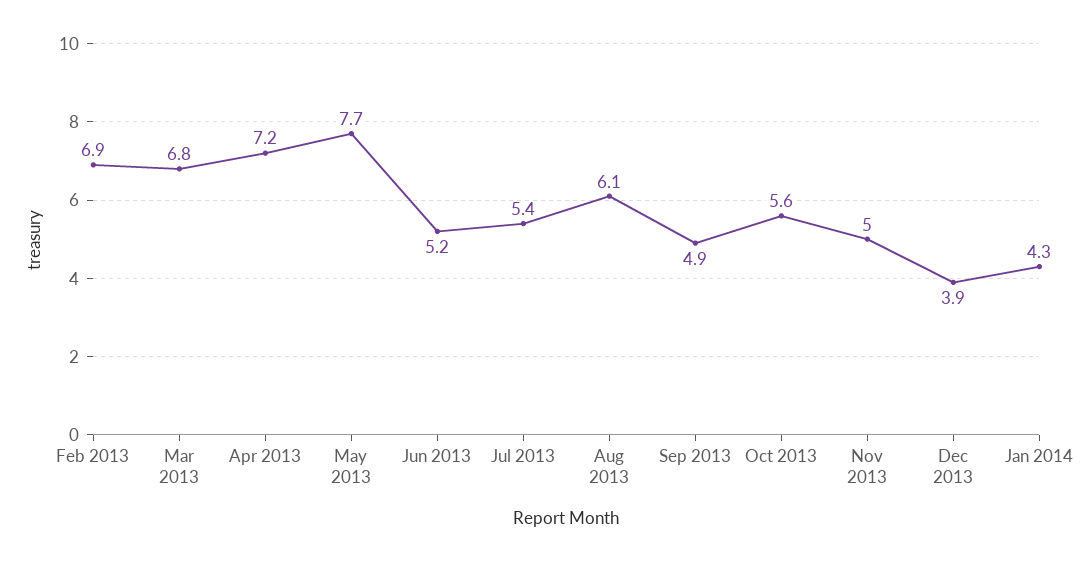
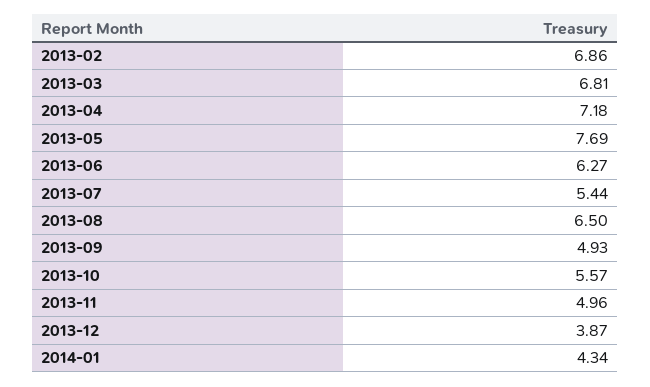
Jun 2013: 5.2 -> 6.27
Aug 2013: 6.1 -> 6.5

